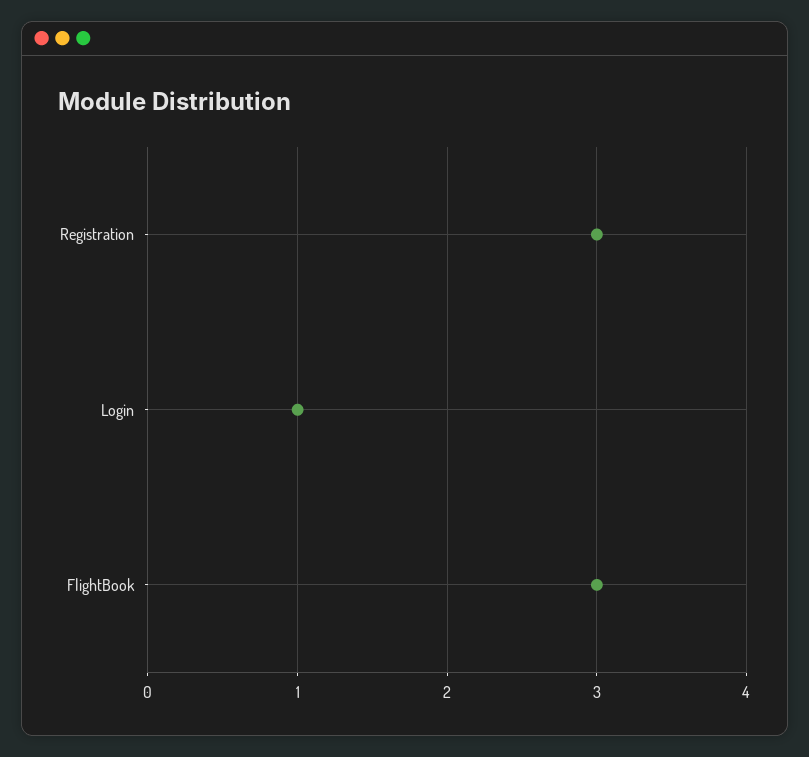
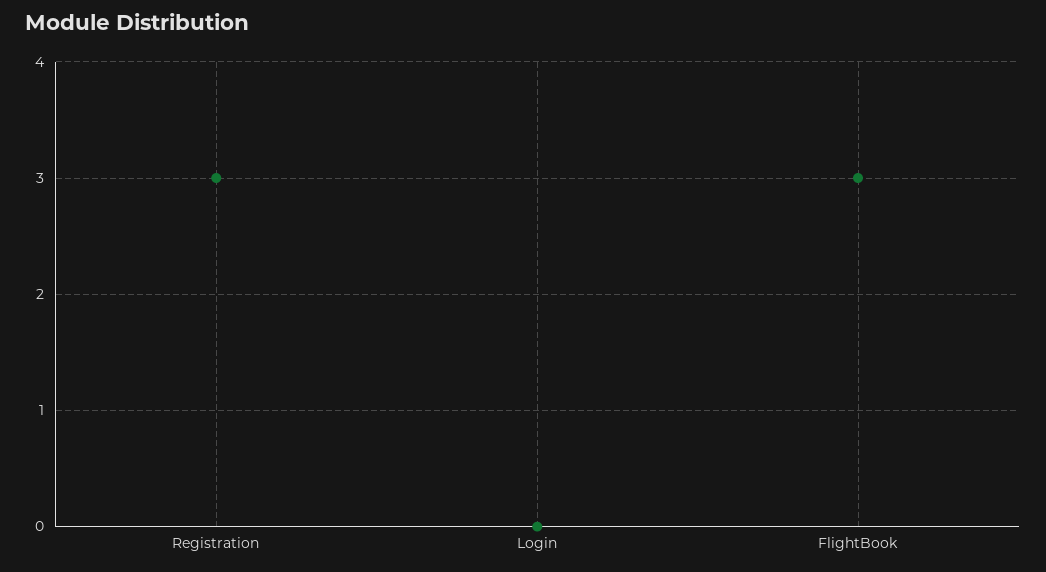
Login: 1 -> 0

